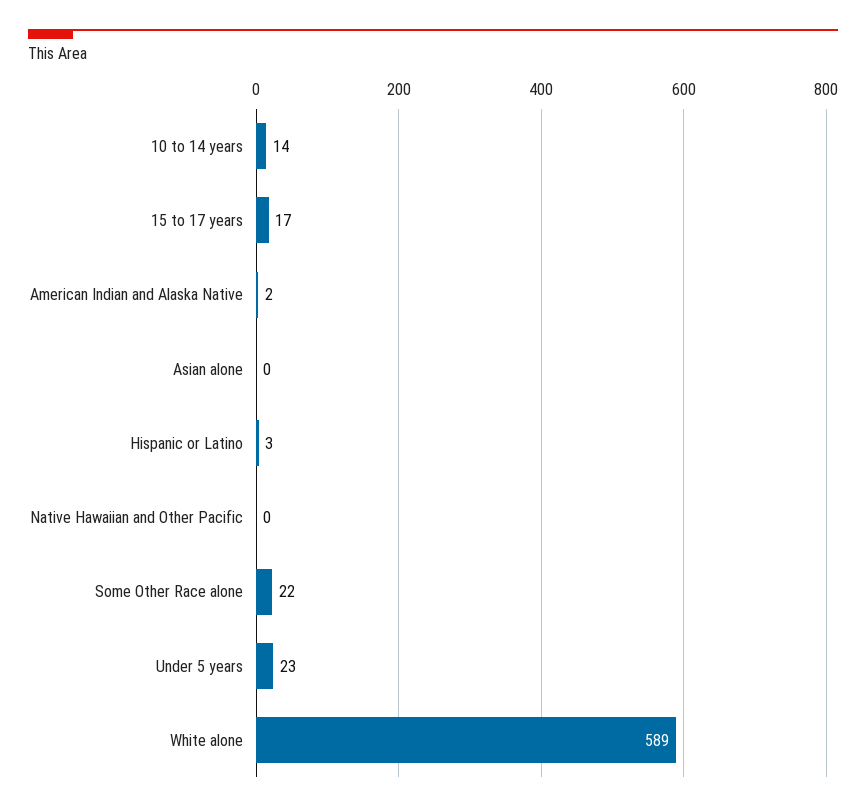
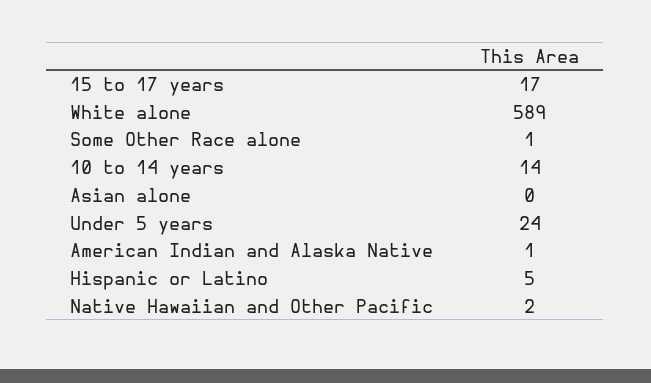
American Indian and Alaska Native: 2 -> 1
Hispanic or Latino: 3 -> 5
Native Hawaiian and Other Pacific: 0 -> 2
Some Other Race alone: 22 -> 1
Under 5 years: 23 -> 24

